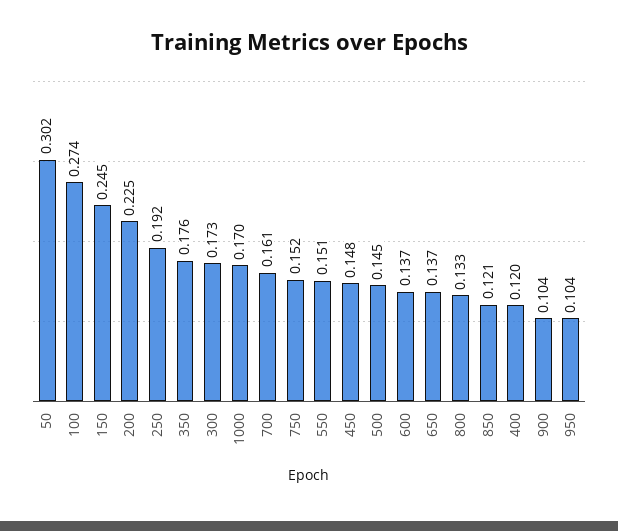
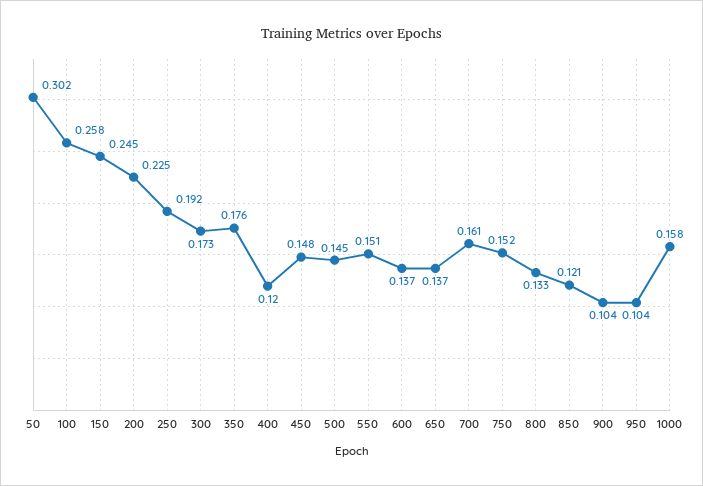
100: 0.274 -> 0.258
1000: 0.17 -> 0.158

